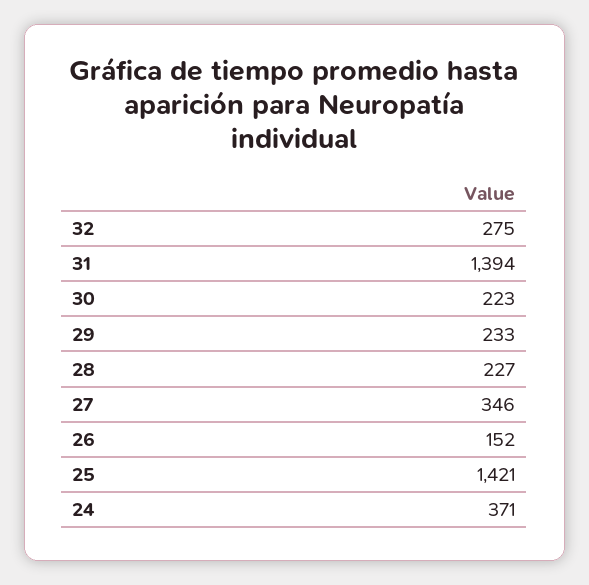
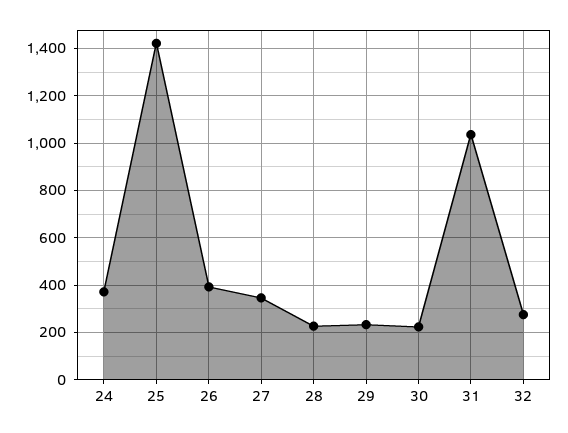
31: 1394 -> 1050
26: 152 -> 400

